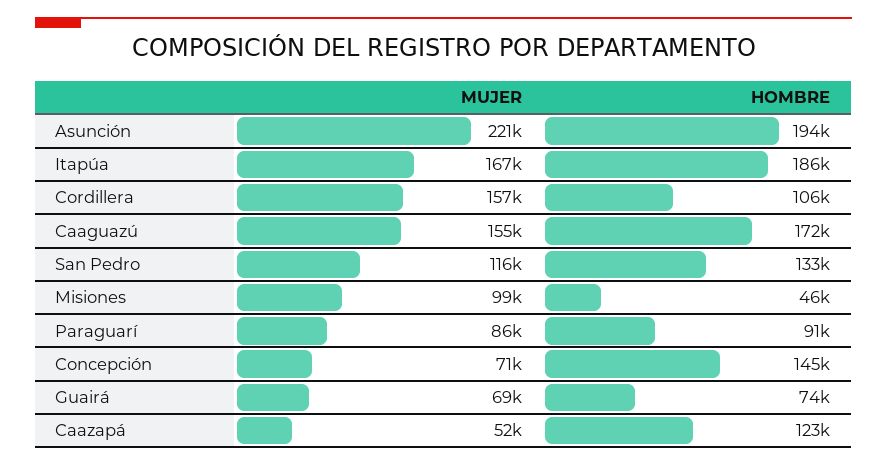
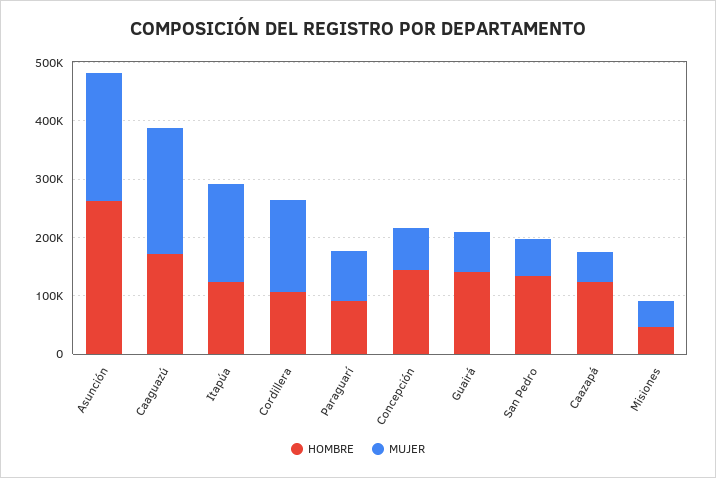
HOMBRE, Asunción: 194000 -> 260000
HOMBRE, Itapúa: 186000 -> 120000
MUJER, Caaguazú: 155000 -> 220000
MUJER, San Pedro: 116000 -> 60000
MUJER, Misiones: 99000 -> 40000
HOMBRE, Guairá: 74000 -> 140000

